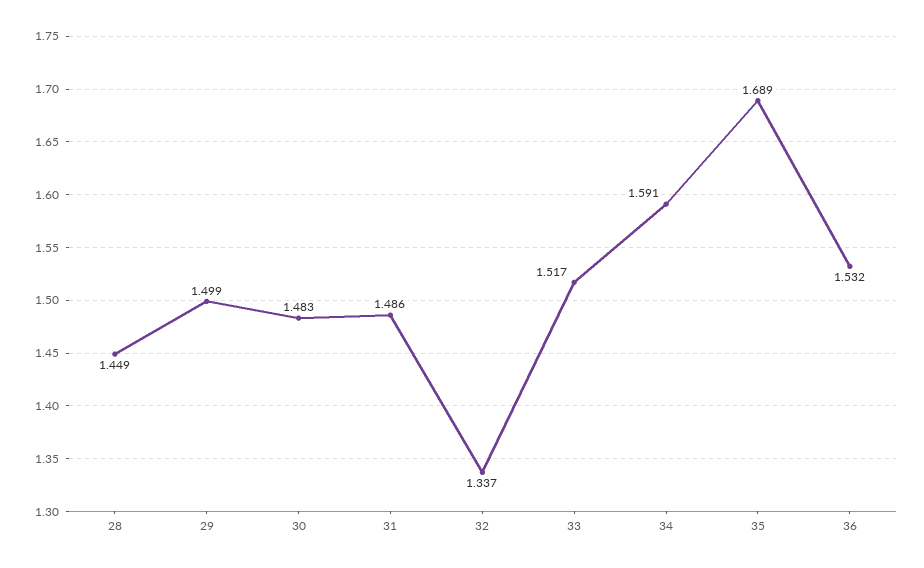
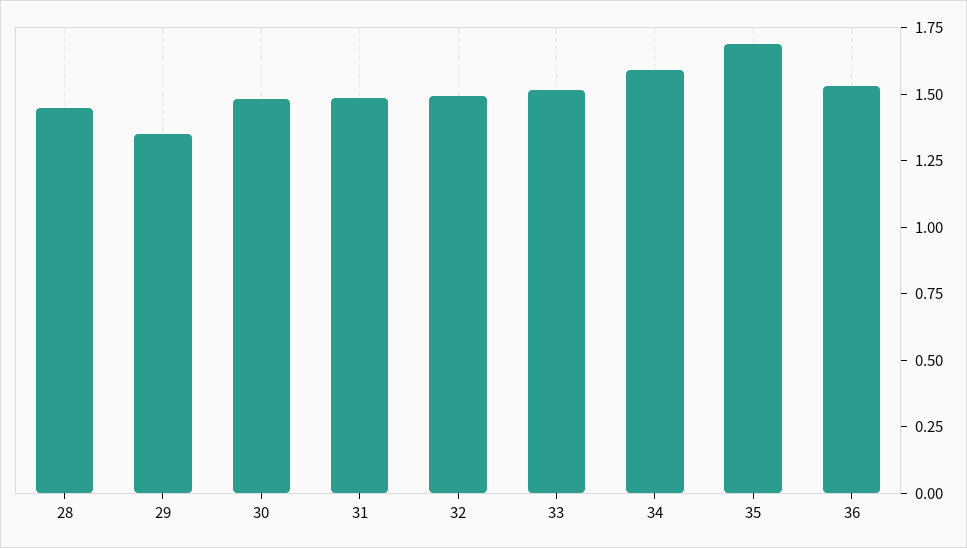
29: 1.499 -> 1.35
32: 1.337 -> 1.5

